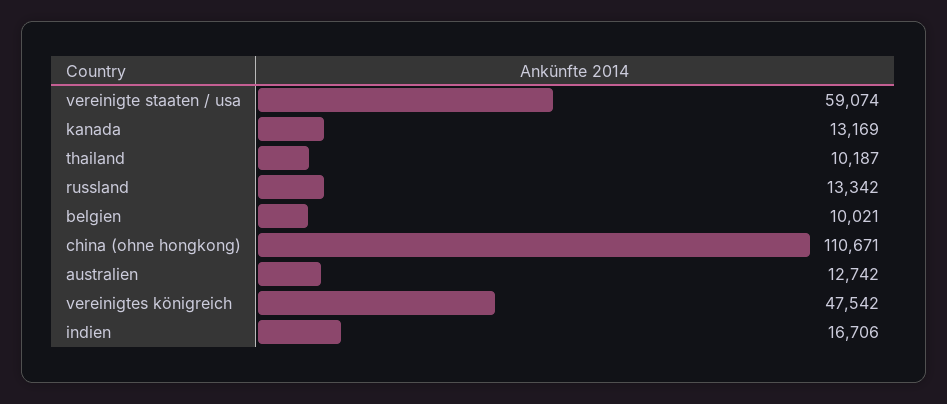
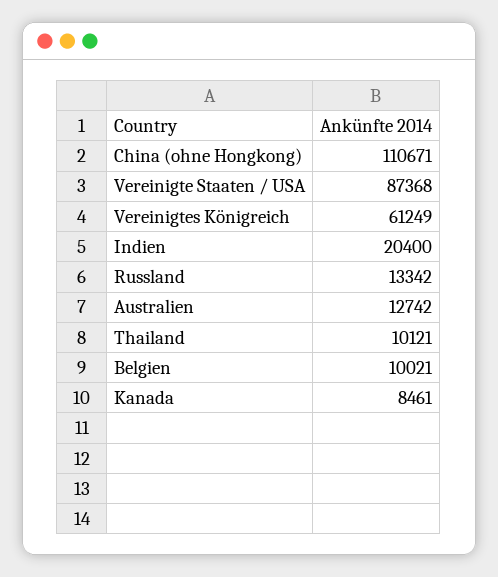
vereinigte staaten / usa: 59074 -> 87368
kanada: 13169 -> 8461
thailand: 10187 -> 10121
vereinigtes königreich: 47542 -> 61249
indien: 16706 -> 20400

